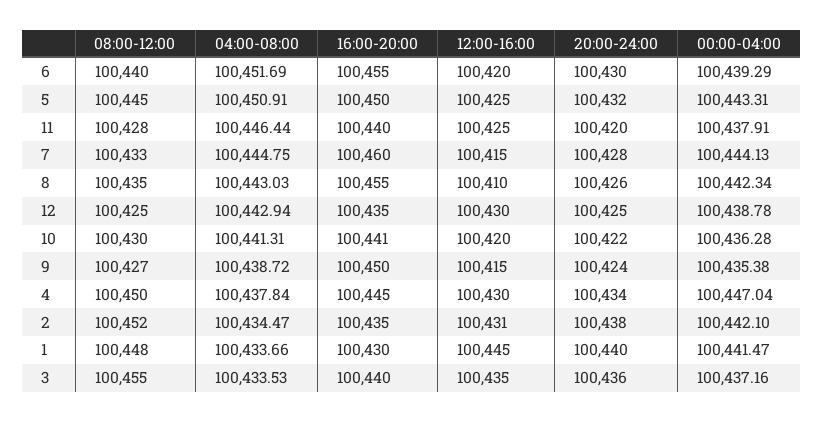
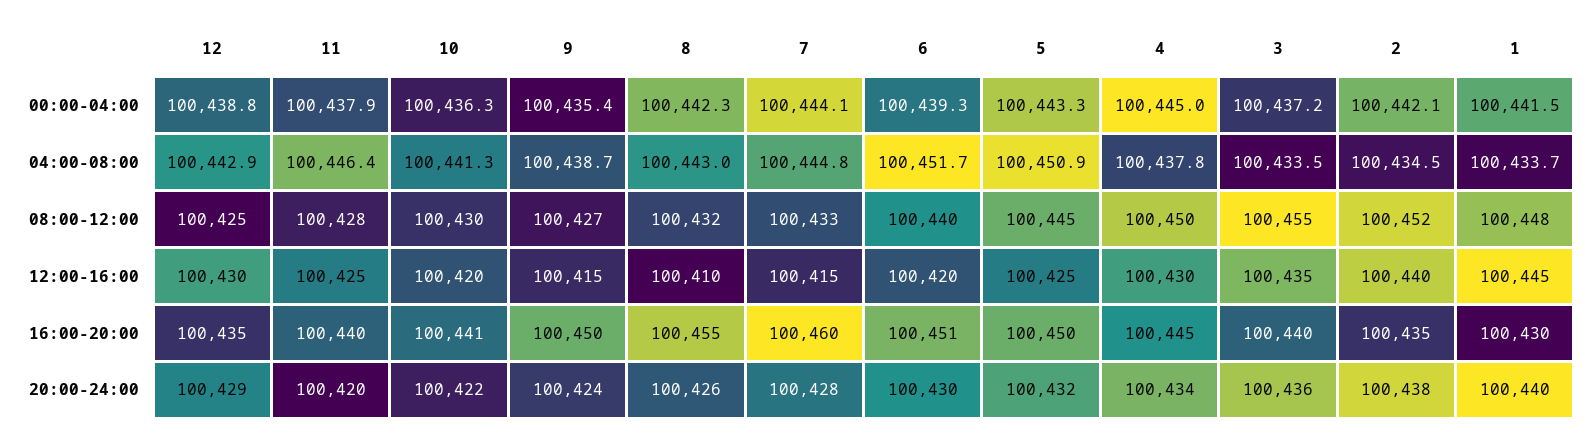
16:00-20:00, 6: 100455 -> 100451
08:00-12:00, 8: 100435 -> 100432
20:00-24:00, 12: 100425 -> 100429
00:00-04:00, 4: 100447.04 -> 100445
12:00-16:00, 2: 100431 -> 100440

